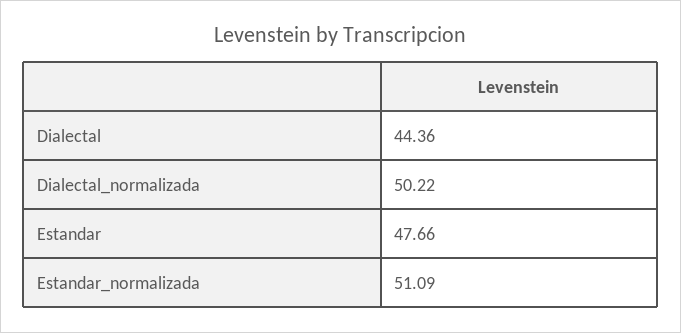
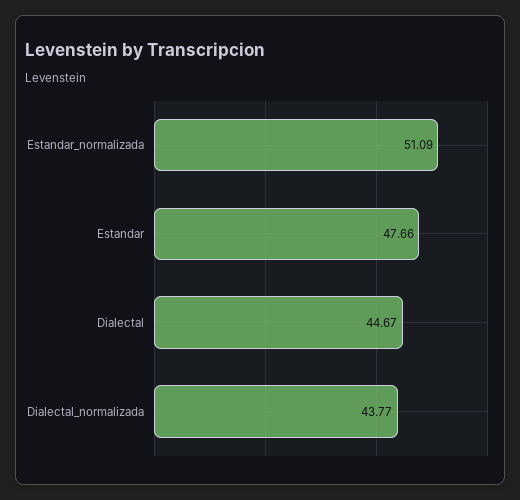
Dialectal: 44.36 -> 44.67
Dialectal_normalizada: 50.22 -> 43.77

